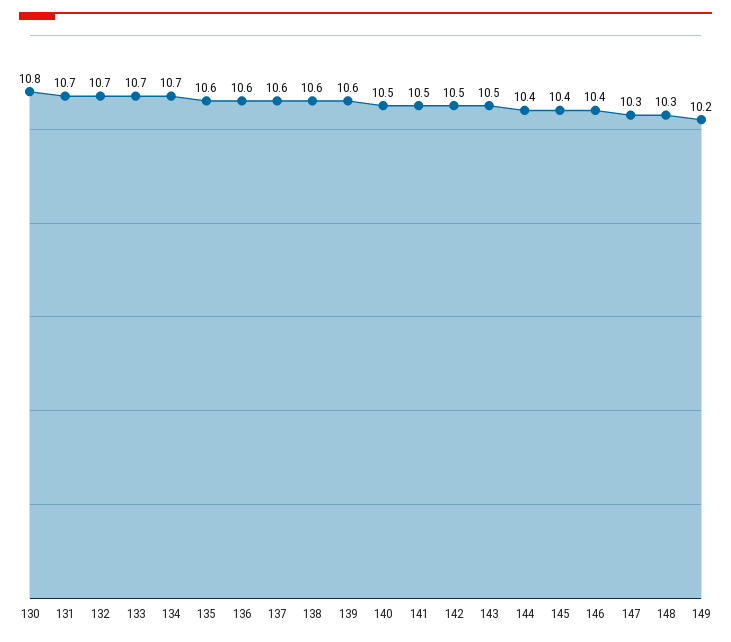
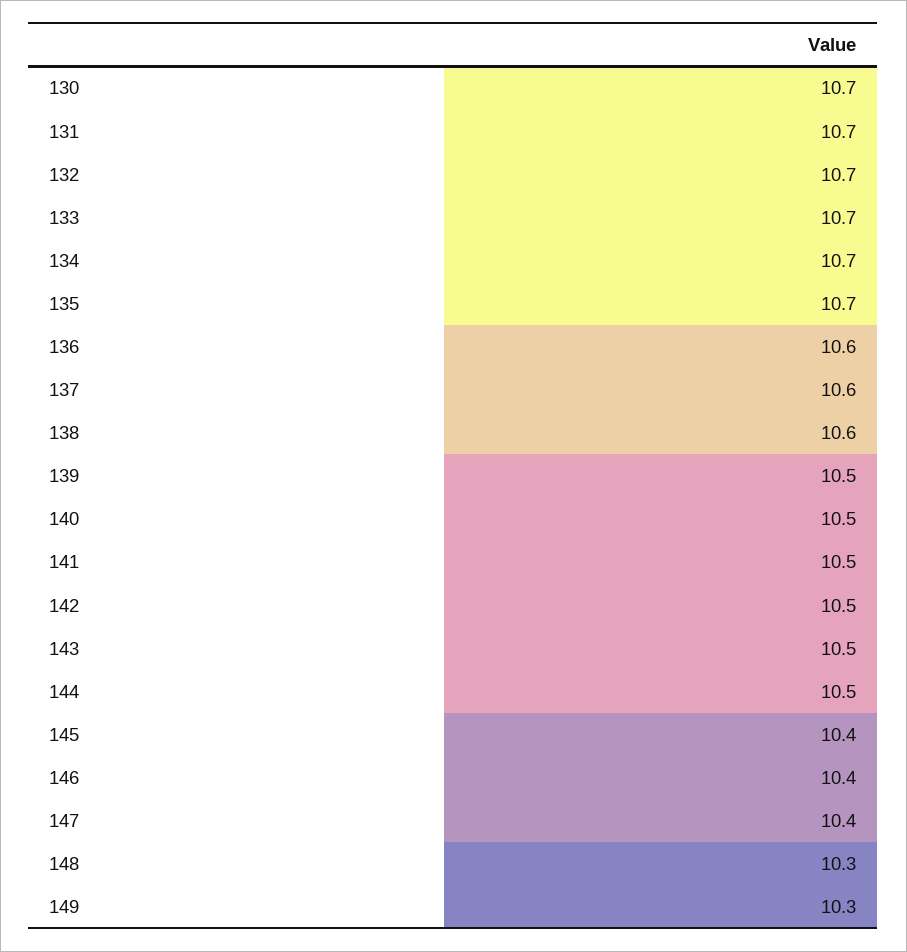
130: 10.8 -> 10.7
135: 10.6 -> 10.7
139: 10.6 -> 10.5
144: 10.4 -> 10.5
147: 10.3 -> 10.4
149: 10.2 -> 10.3

